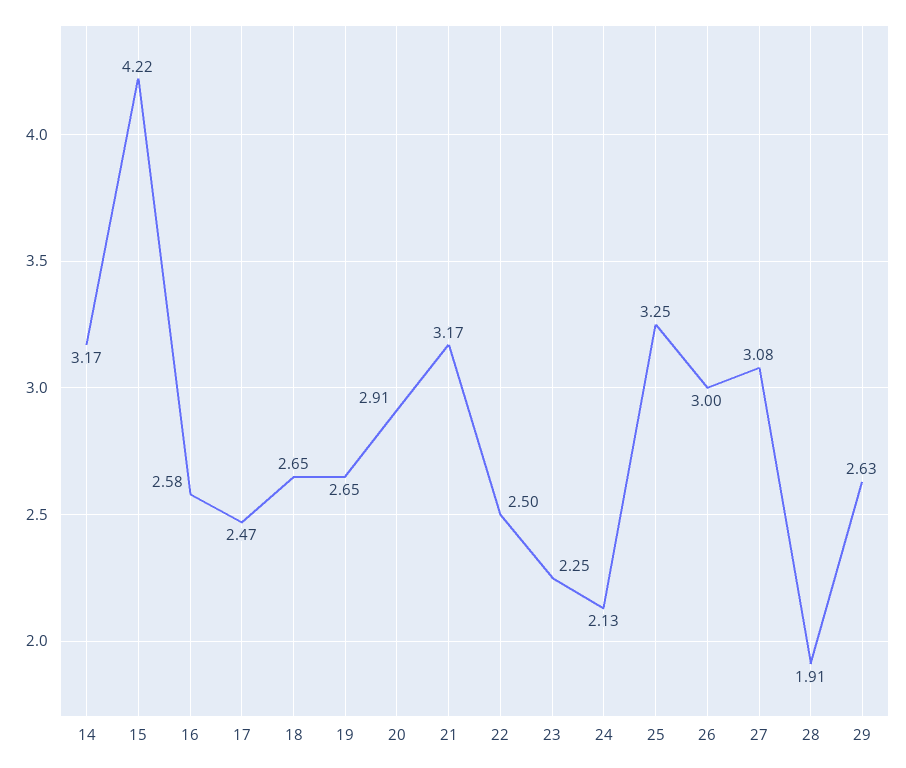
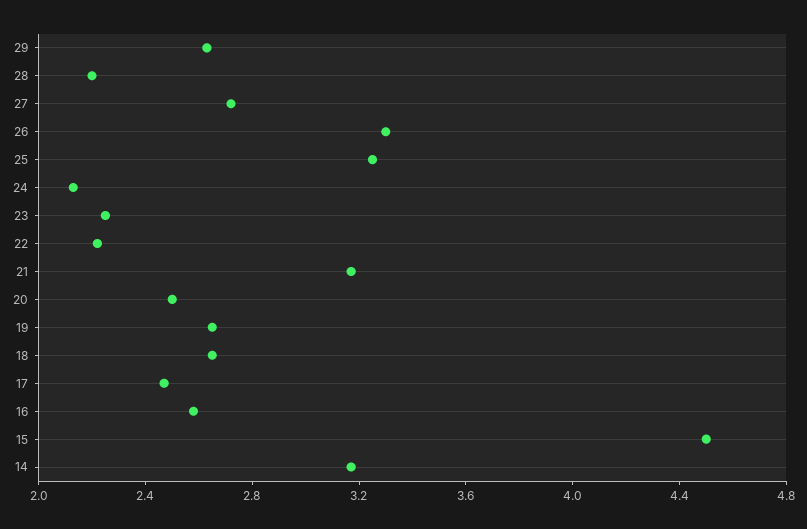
15: 4.22 -> 4.5
20: 2.91 -> 2.5
22: 2.5 -> 2.2
26: 3 -> 3.3
27: 3.08 -> 2.7
28: 1.91 -> 2.2

